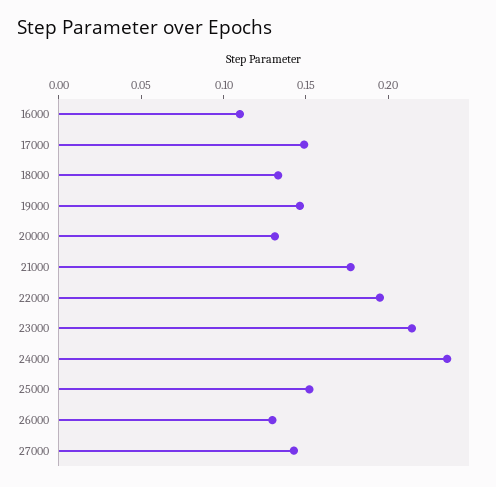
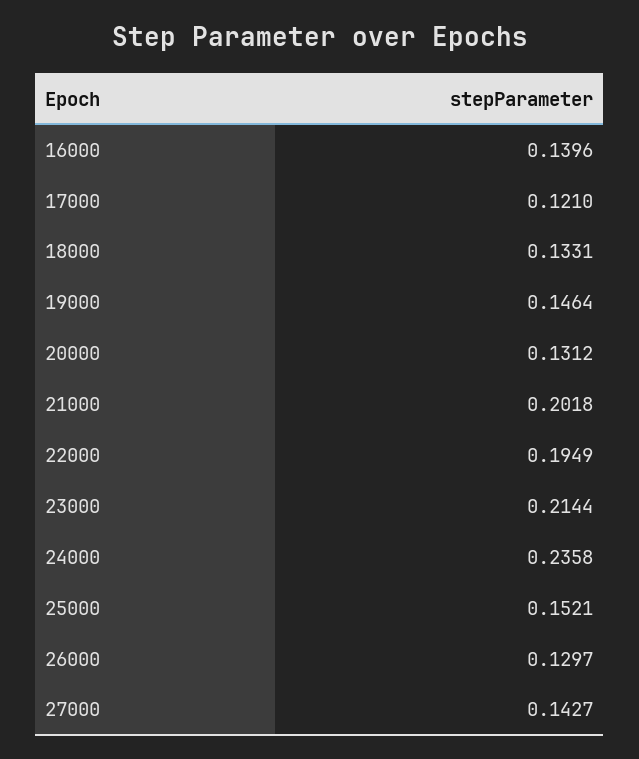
16000: 0.11 -> 0.1396
17000: 0.15 -> 0.121
21000: 0.18 -> 0.2018

